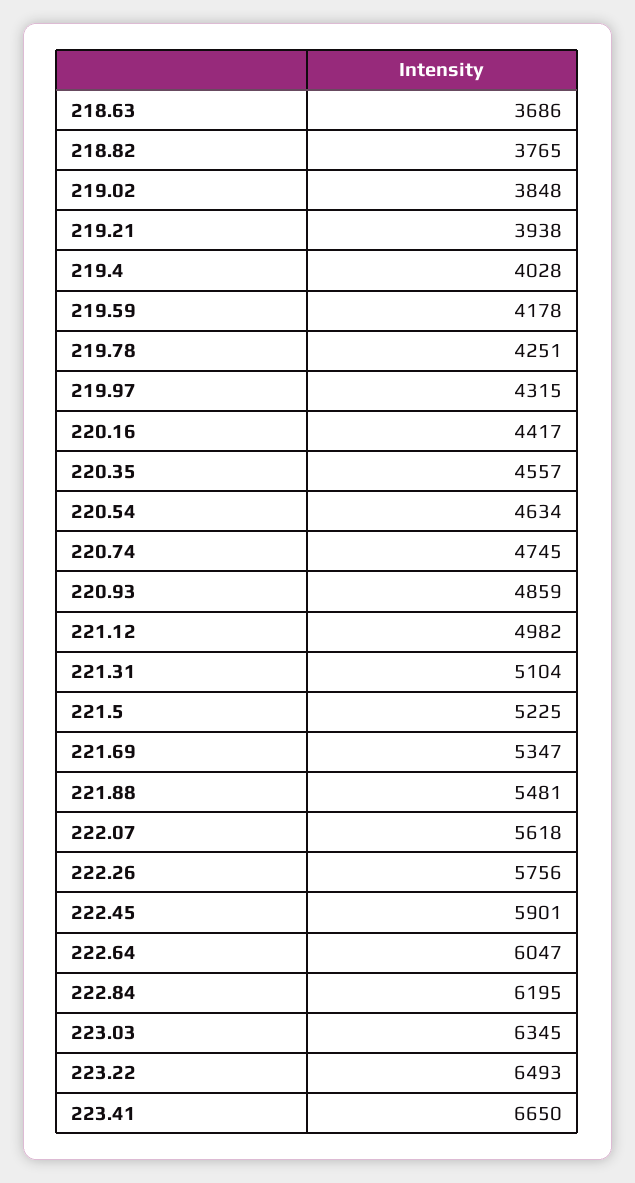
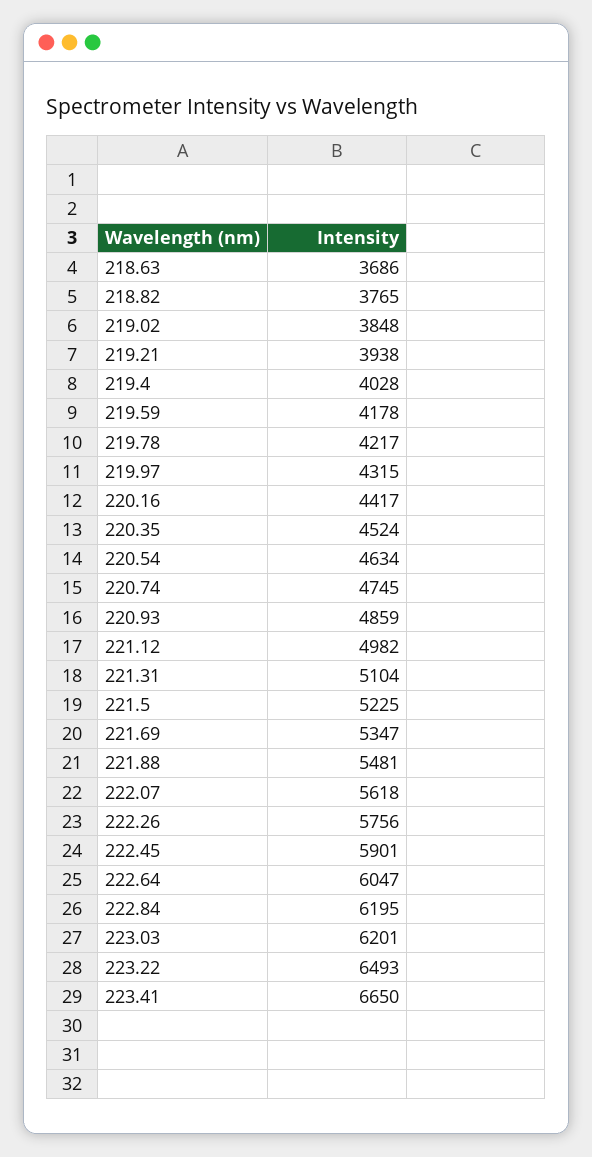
219.78: 4251 -> 4217
220.35: 4557 -> 4524
223.03: 6345 -> 6201

